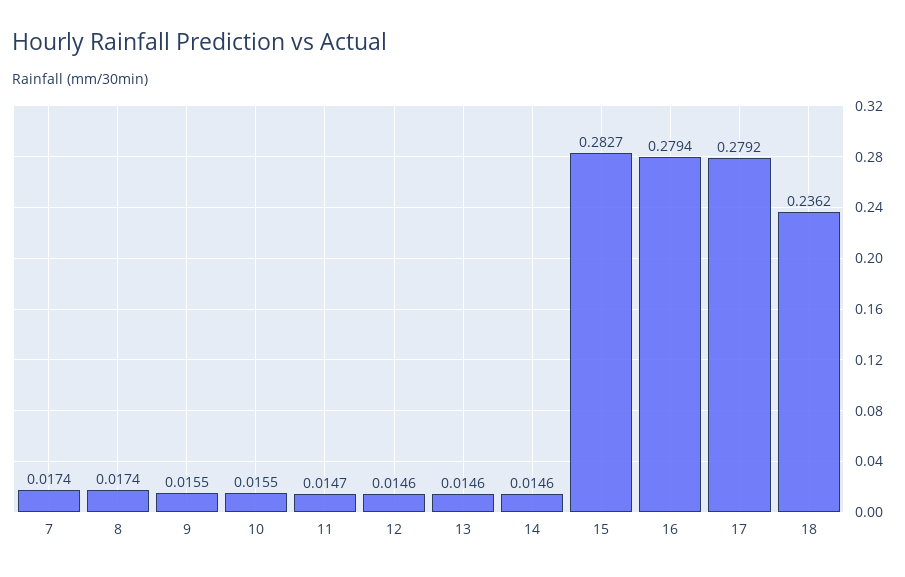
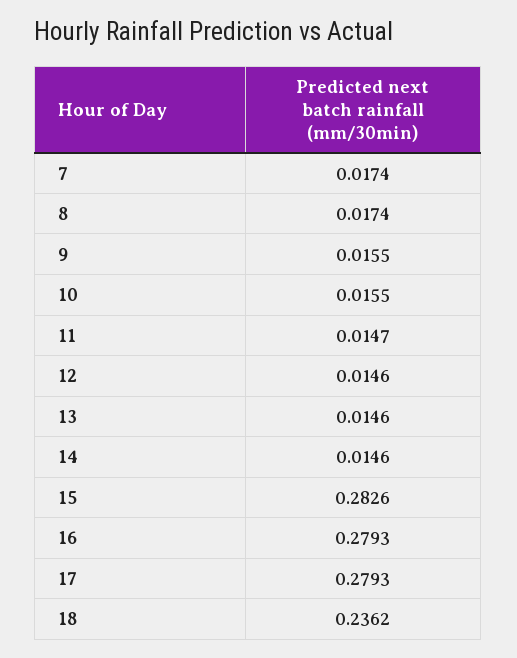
15: 0.2827 -> 0.2826
16: 0.2794 -> 0.2793
17: 0.2792 -> 0.2793

